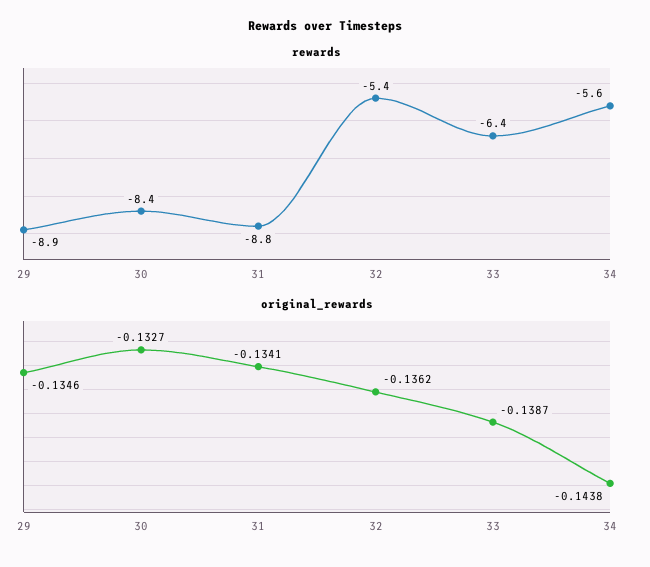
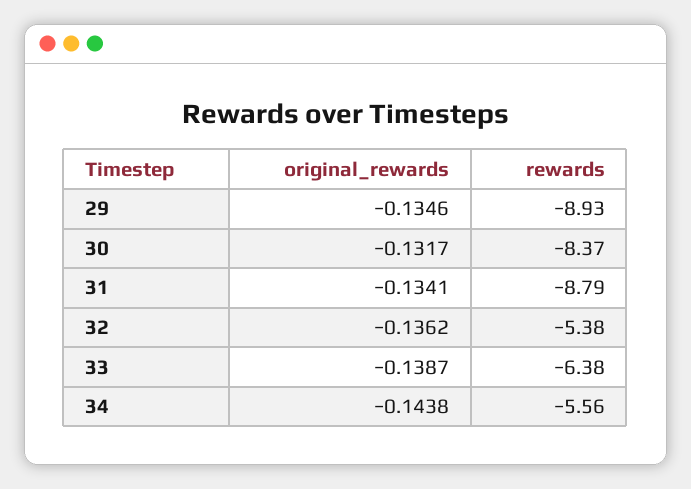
original_rewards, 30: -0.1327 -> -0.1317

